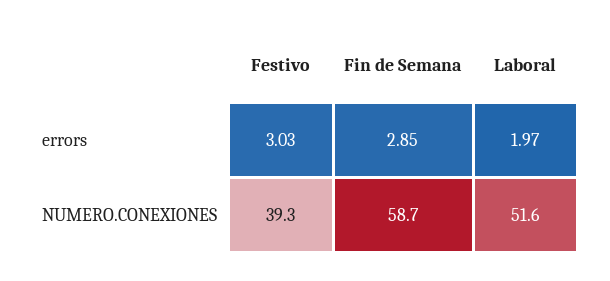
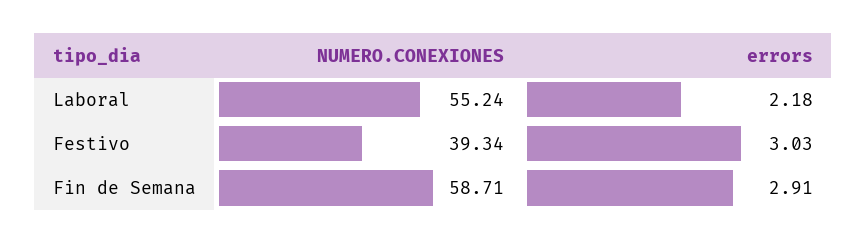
Fin de Semana, errors: 2.85 -> 2.91
Laboral, errors: 1.97 -> 2.18
Laboral, NUMERO.CONEXIONES: 51.6 -> 55.24

